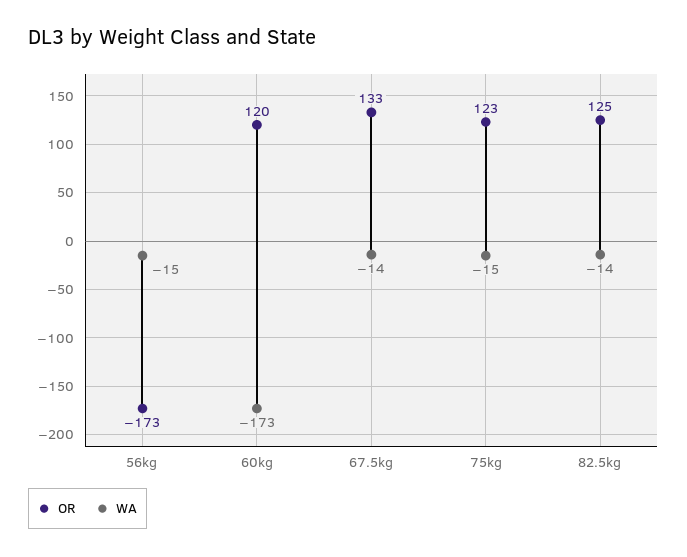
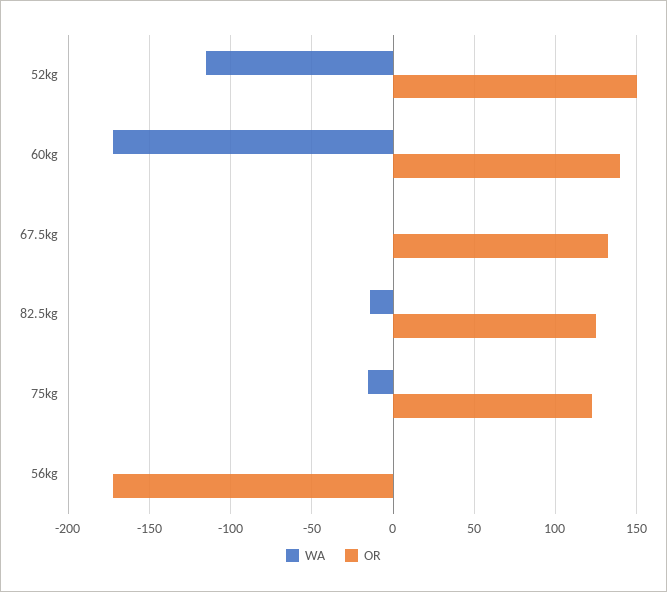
WA, 56kg: -15 -> 0
OR, 60kg: 120 -> 140
WA, 67.5kg: -14 -> 0
WA, 52kg: none -> -115
OR, 52kg: none -> 150

